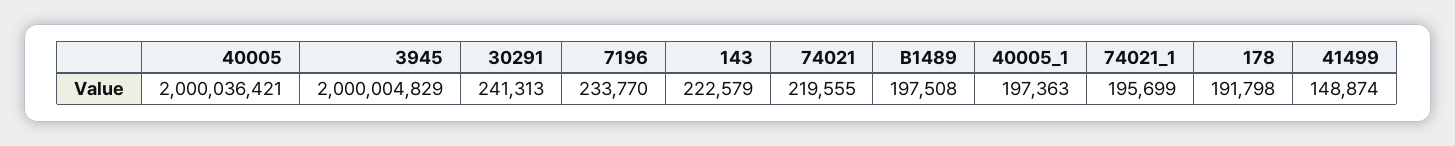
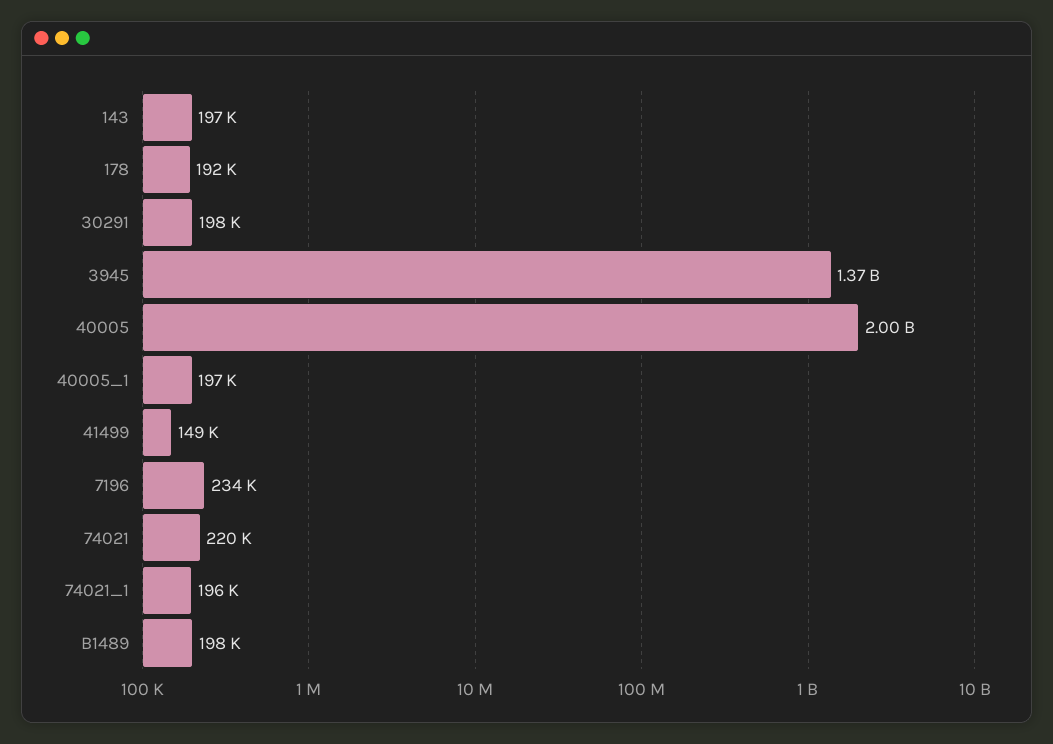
3945: 2000004829 -> 1370000000
30291: 241313 -> 198000
143: 222579 -> 197000

